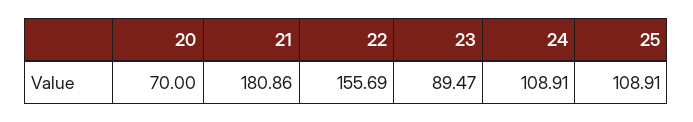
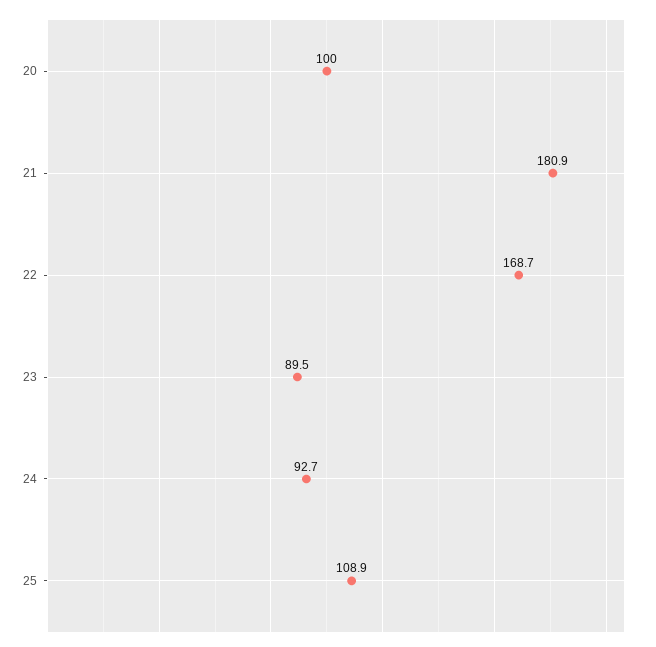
20: 70 -> 100
22: 155.69 -> 168.7
24: 108.91 -> 92.7

